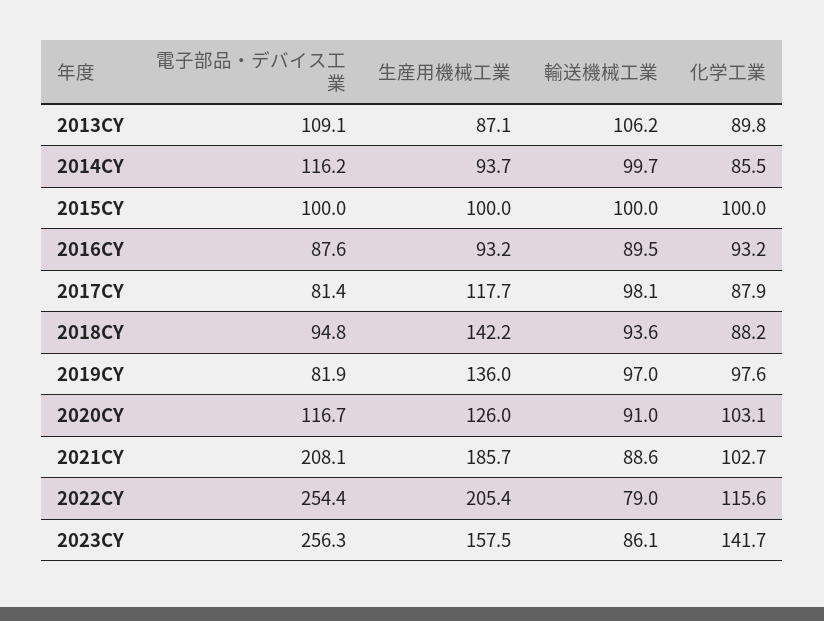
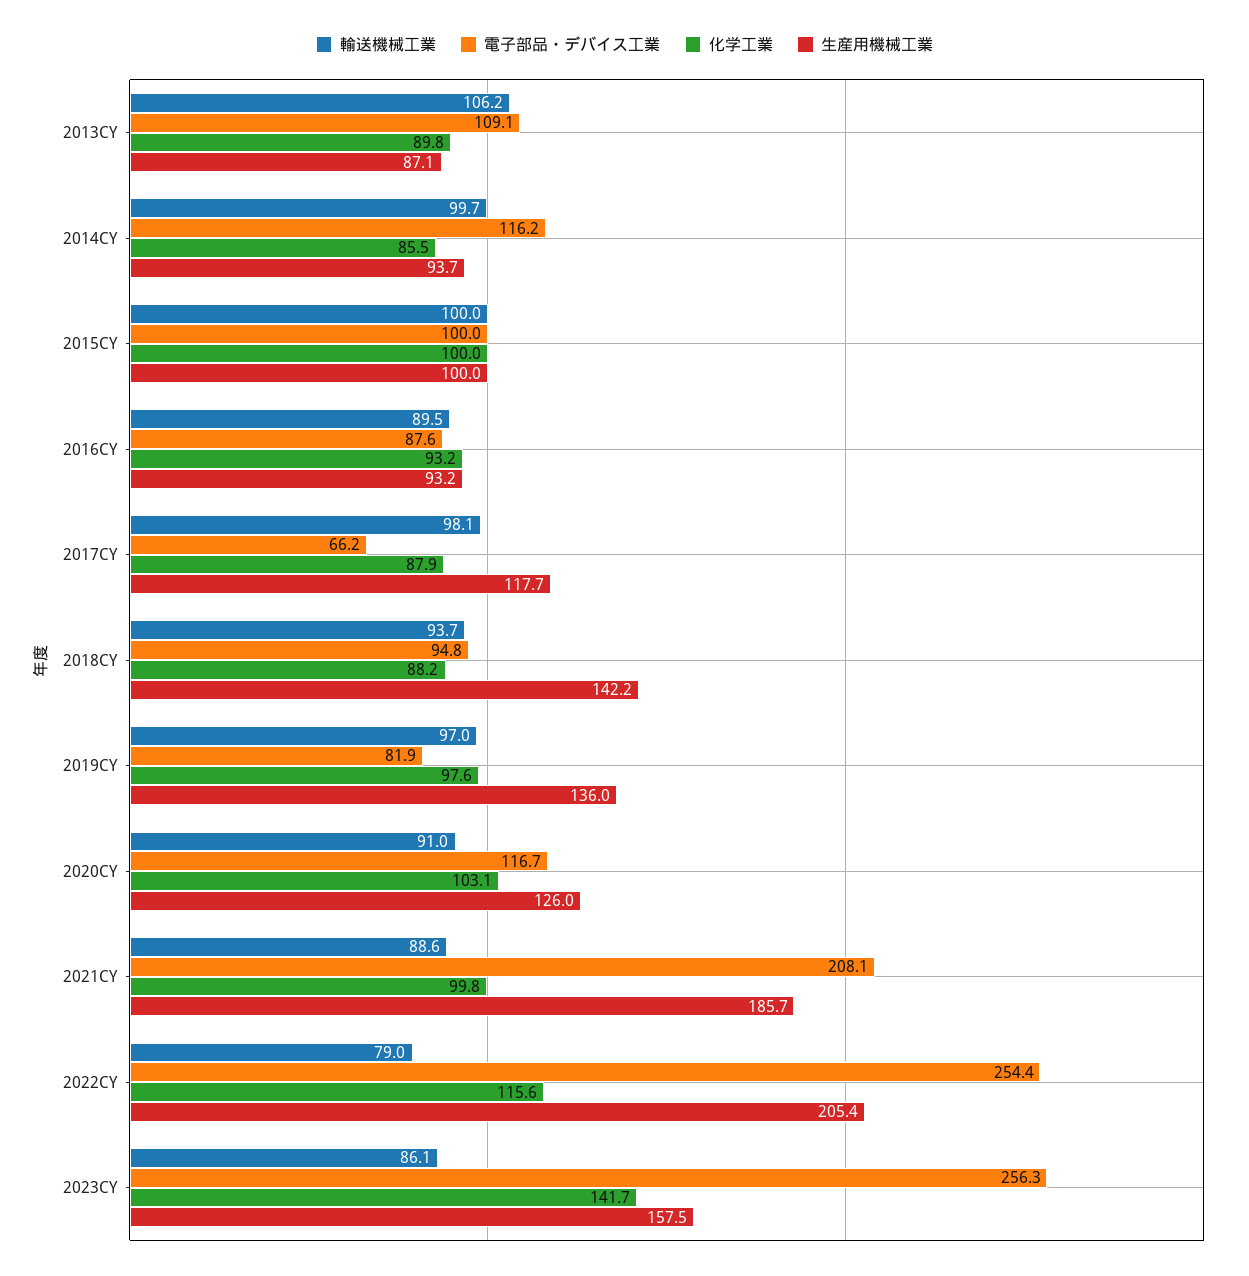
電子部品・デバイス工業, 2017CY: 81.4 -> 66.2
輸送機械工業, 2018CY: 93.6 -> 93.7
化学工業, 2021CY: 102.7 -> 99.8

